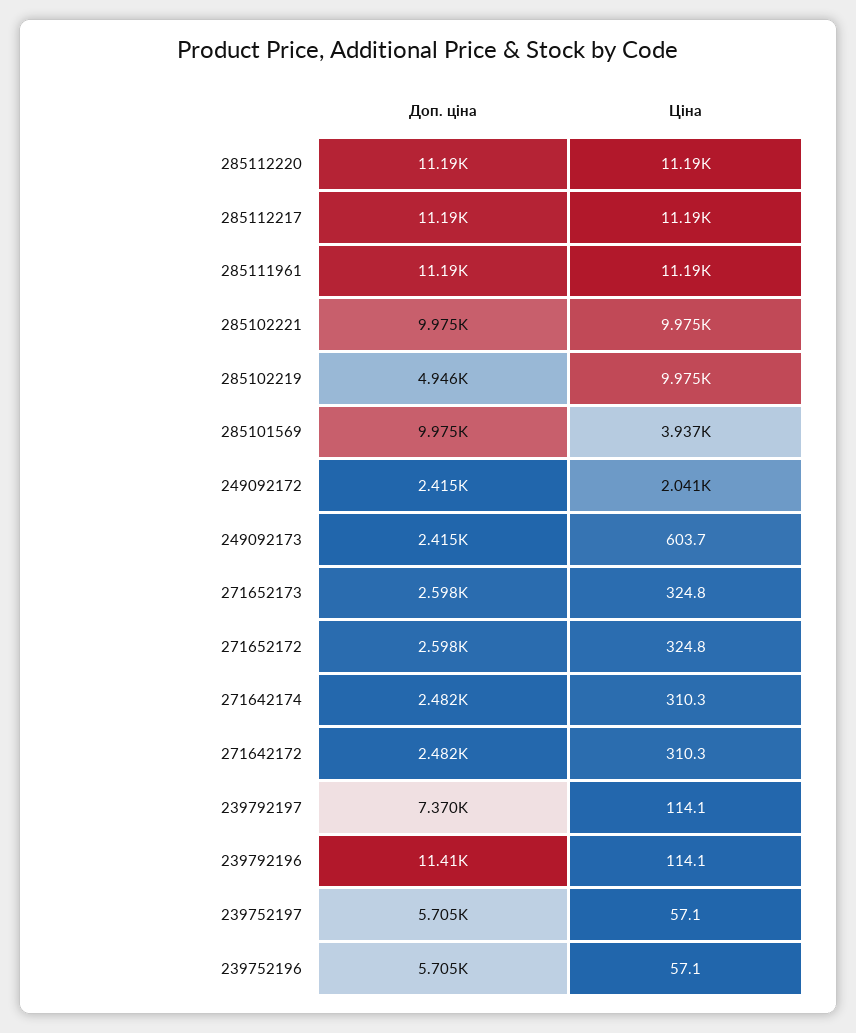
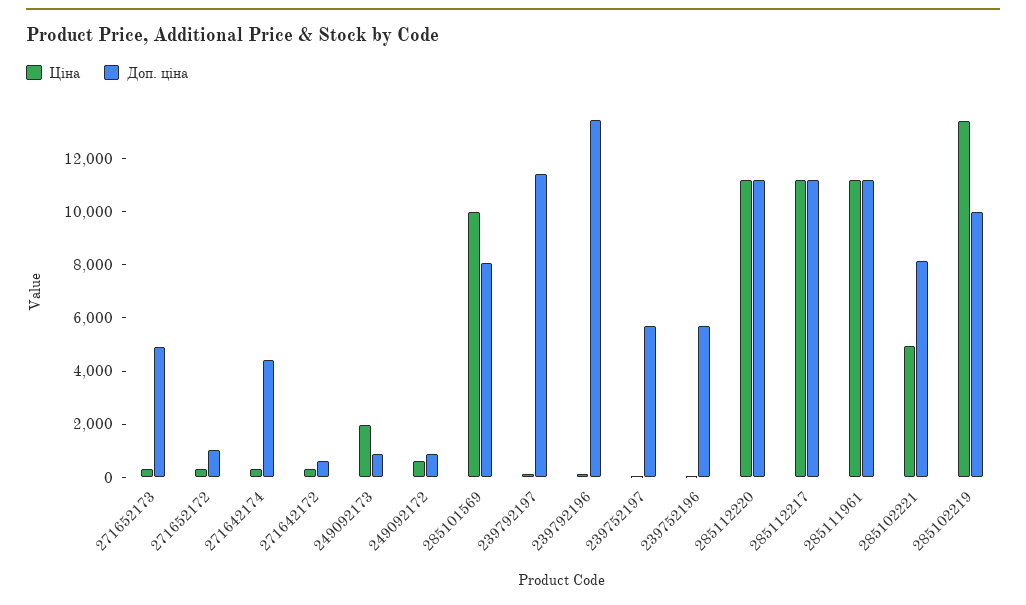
Доп. ціна, 285102221: 9975 -> 8000
Ціна, 285102221: 9975 -> 5000
Доп. ціна, 285102219: 4946 -> 10000
Ціна, 285102219: 9975 -> 13500
Доп. ціна, 285101569: 9975 -> 8000
Ціна, 285101569: 3937 -> 10000
Доп. ціна, 249092172: 2415 -> 1000
Ціна, 249092172: 2041 -> 500
Доп. ціна, 249092173: 2415 -> 1000
Ціна, 249092173: 603.7 -> 2000
Доп. ціна, 271652173: 2598 -> 5000
Доп. ціна, 271652172: 2598 -> 1000
Доп. ціна, 271642174: 2482 -> 4500
Доп. ціна, 271642172: 2482 -> 500
Доп. ціна, 239792197: 7370 -> 11500
Доп. ціна, 239792196: 11410 -> 13500

